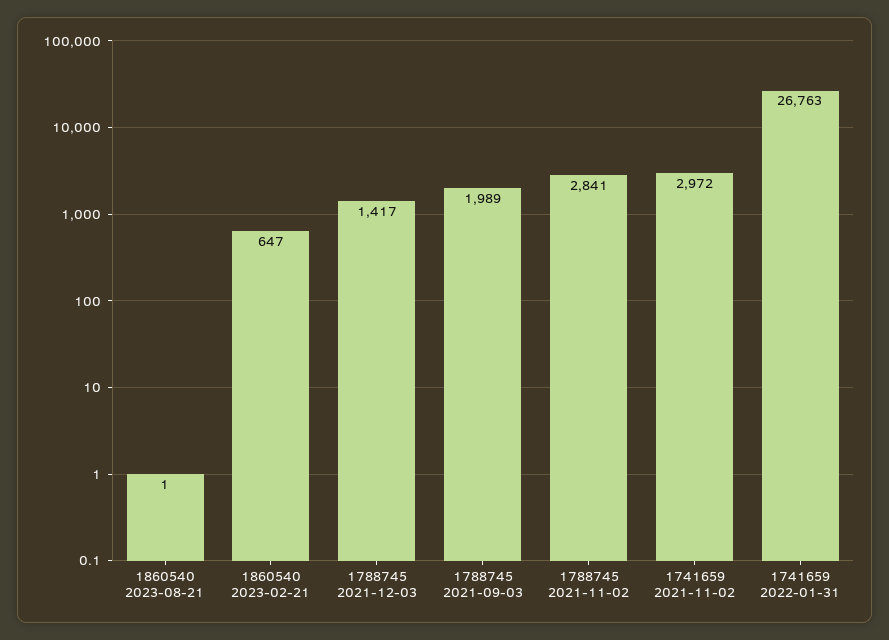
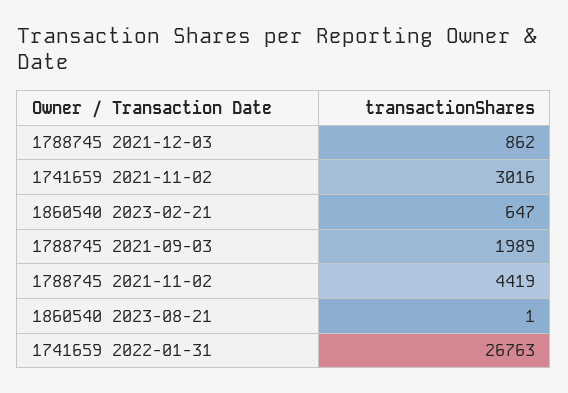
1788745 2021-12-03: 1417 -> 862
1788745 2021-11-02: 2841 -> 4419
1741659 2021-11-02: 2972 -> 3016

